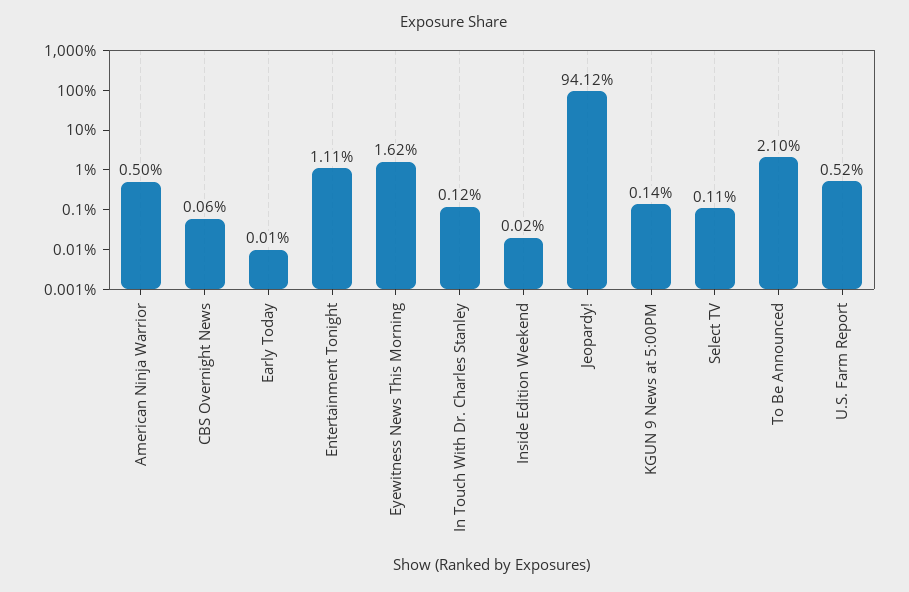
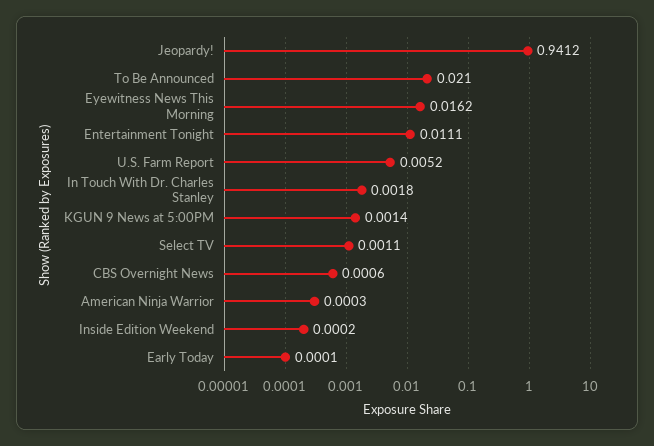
American Ninja Warrior: 0.005 -> 0.0003
In Touch With Dr. Charles Stanley: 0.0012 -> 0.0018

